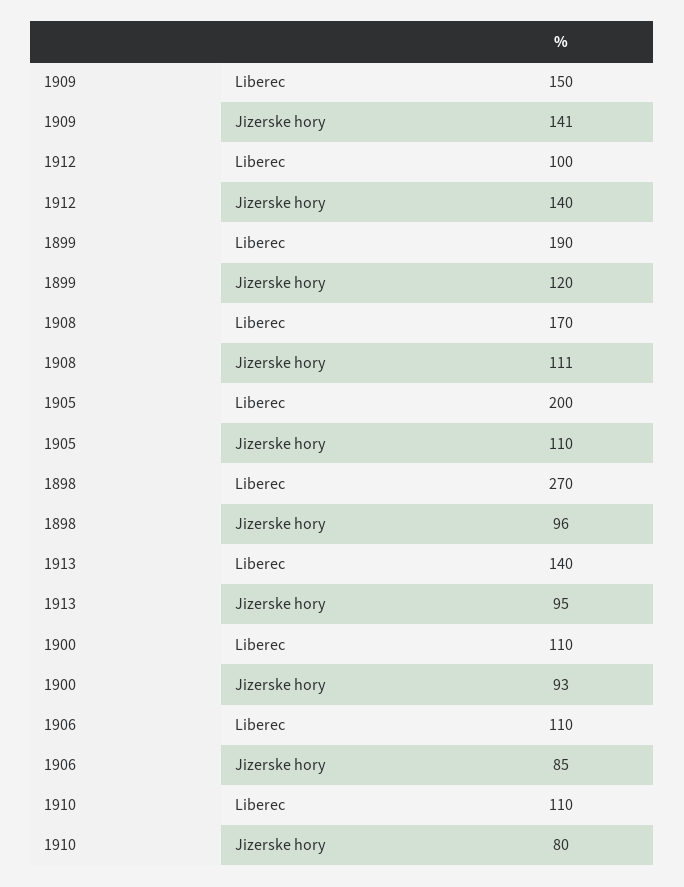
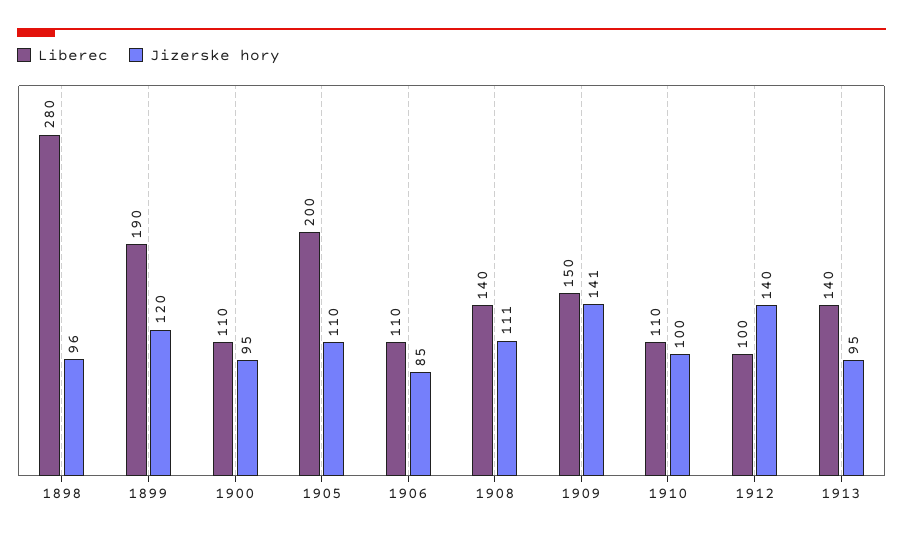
Liberec, 1908: 170 -> 140
Liberec, 1898: 270 -> 280
Jizerske hory, 1900: 93 -> 95
Jizerske hory, 1910: 80 -> 100

